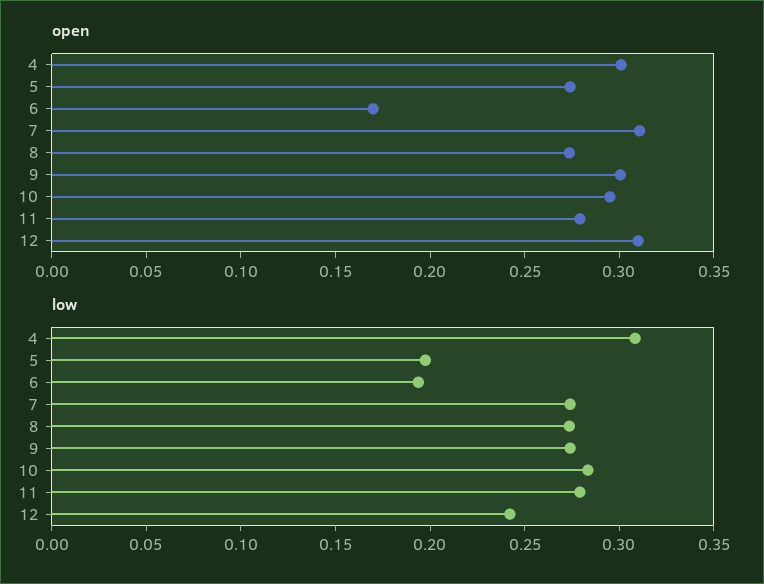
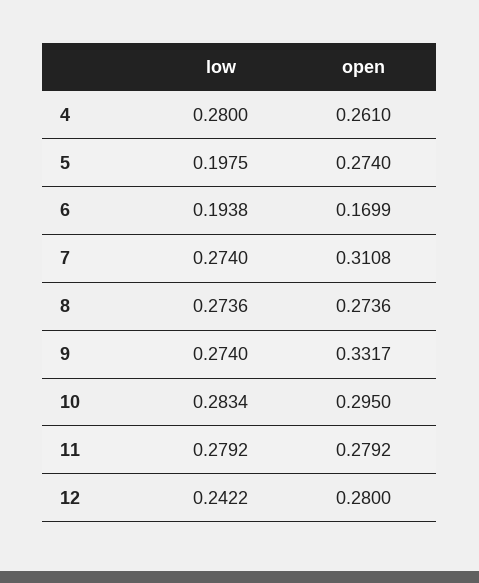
open, 4: 0.3 -> 0.261
open, 9: 0.3 -> 0.3317
open, 12: 0.31 -> 0.28
low, 4: 0.31 -> 0.28

